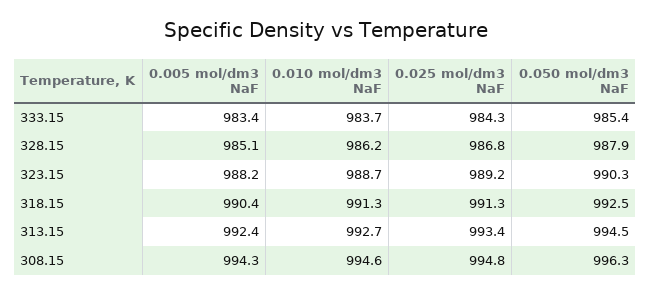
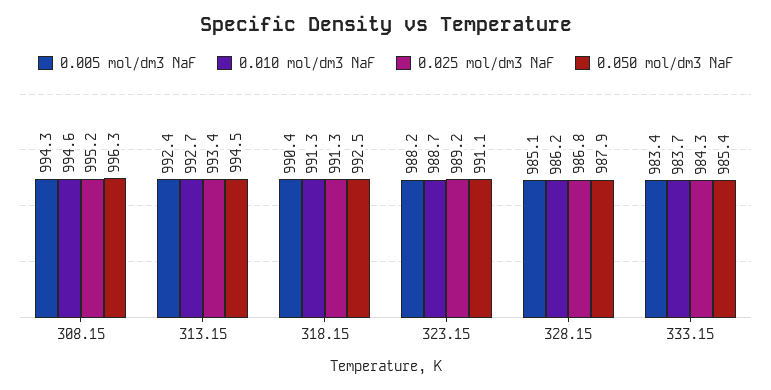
0.050 mol/dm3 NaF, 323.15: 990.3 -> 991.1
0.025 mol/dm3 NaF, 308.15: 994.8 -> 995.2

